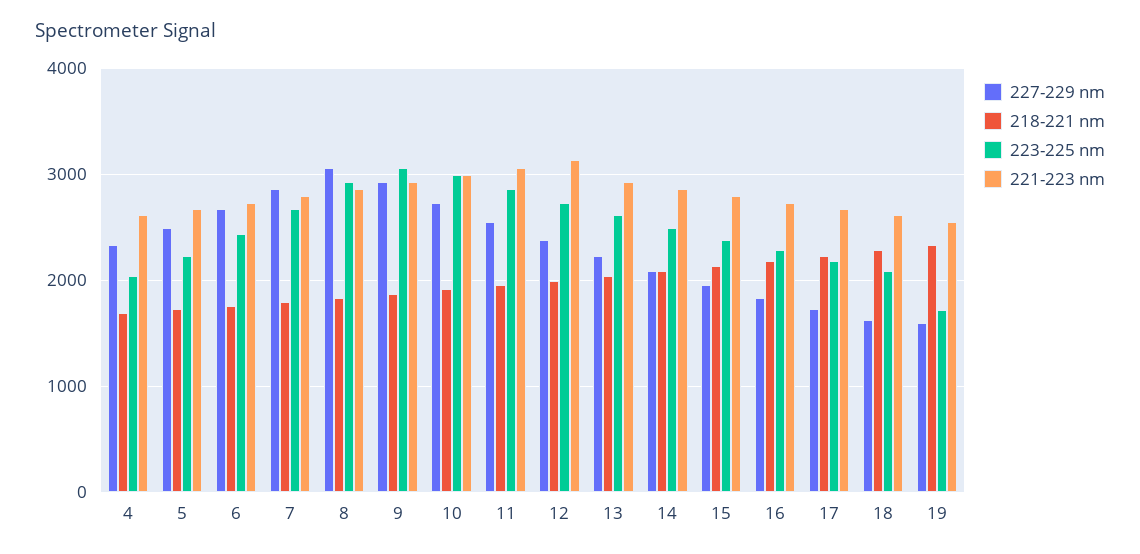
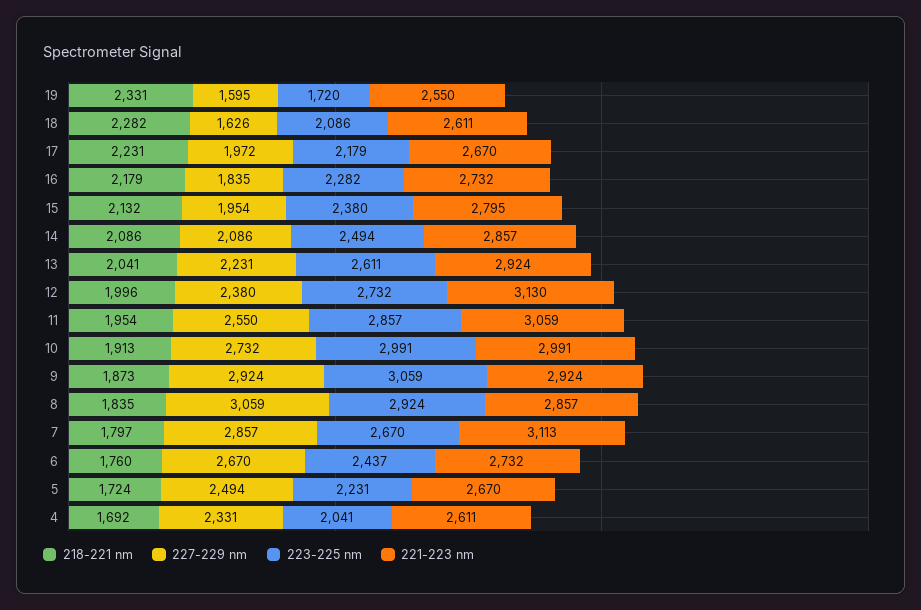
221-223 nm, 7: 2800 -> 3113
227-229 nm, 17: 1700 -> 1972

